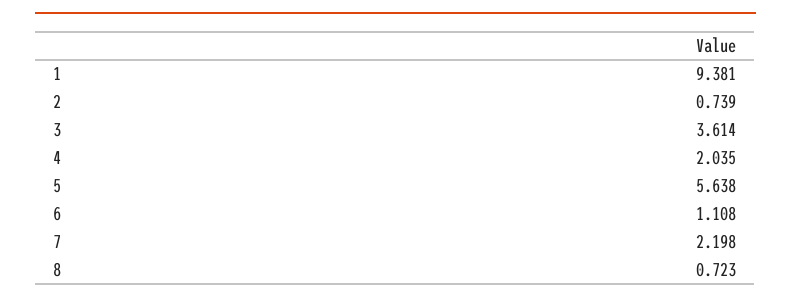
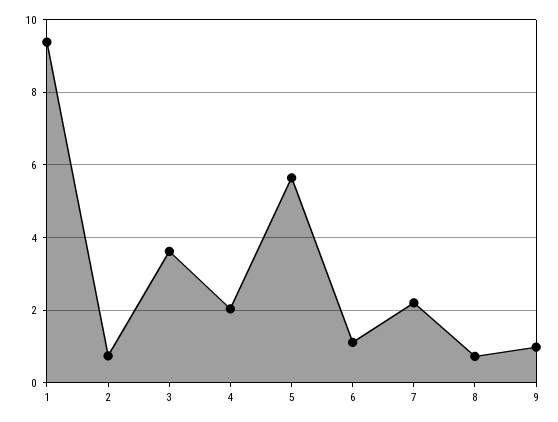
9: none -> 1

